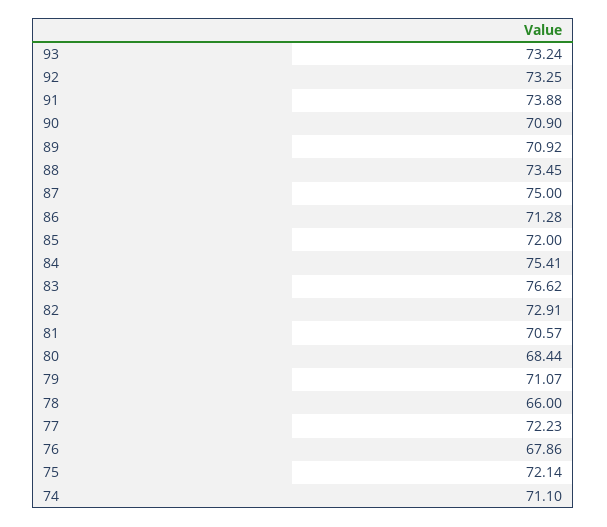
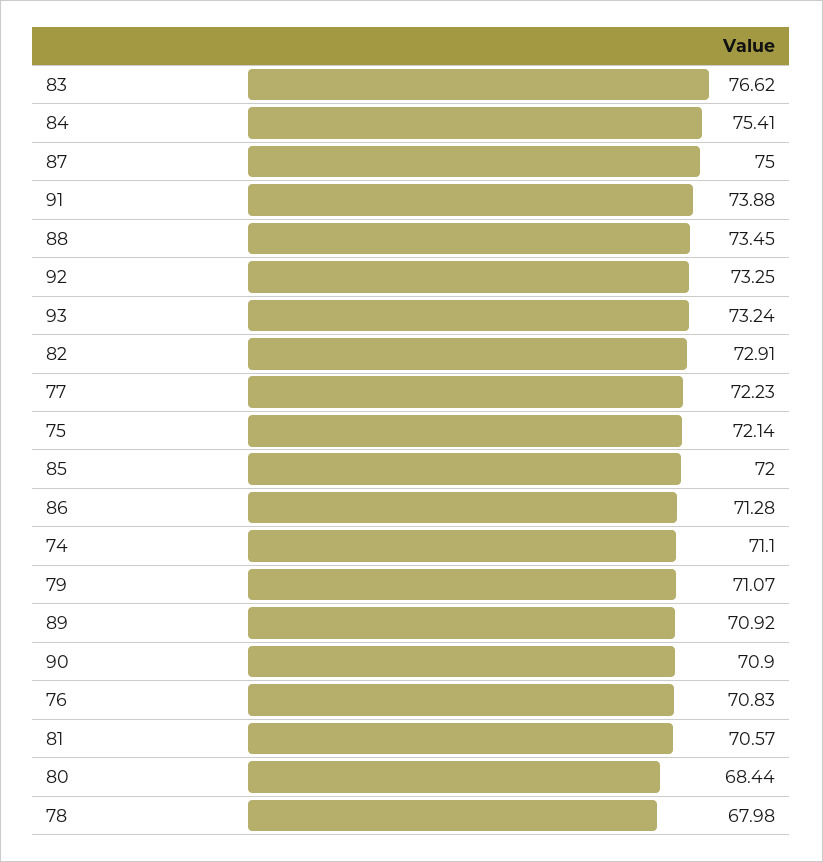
78: 66 -> 67.98
76: 67.86 -> 70.83

